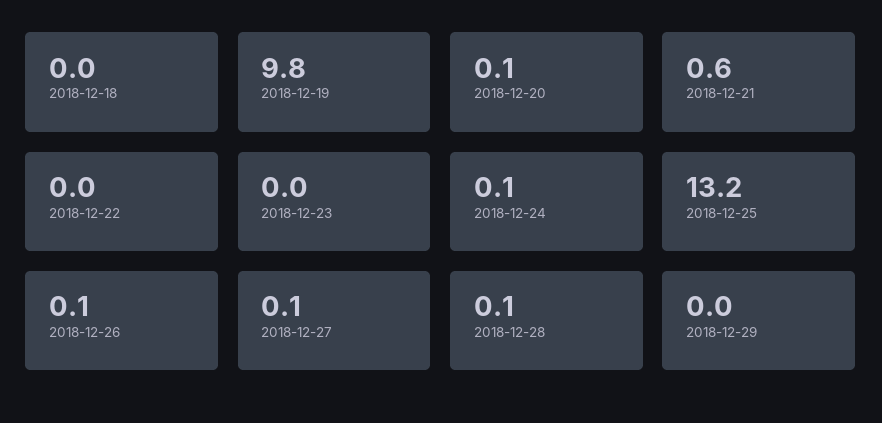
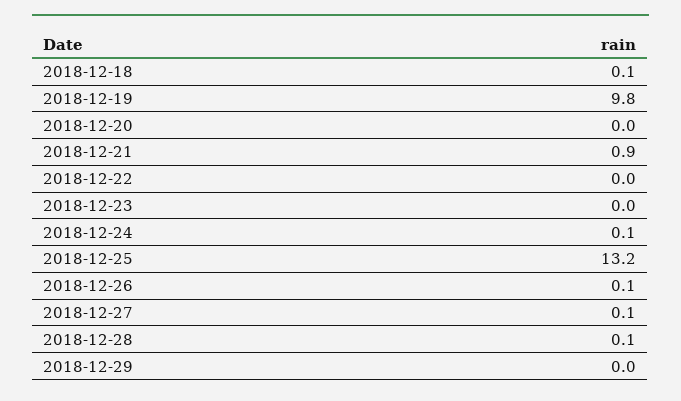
2018-12-18: 0 -> 0.1
2018-12-20: 0.1 -> 0
2018-12-21: 0.6 -> 0.9

